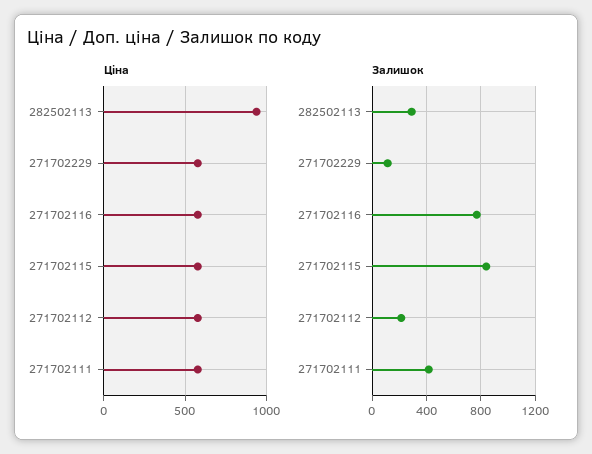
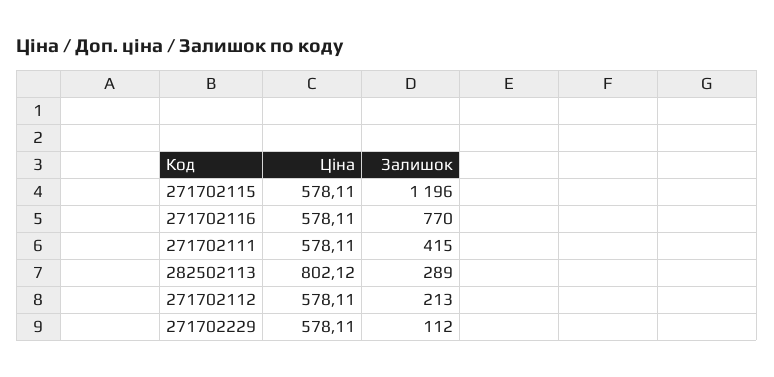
Ціна, 282502113: 950 -> 802.12
Залишок, 271702115: 850 -> 1196

